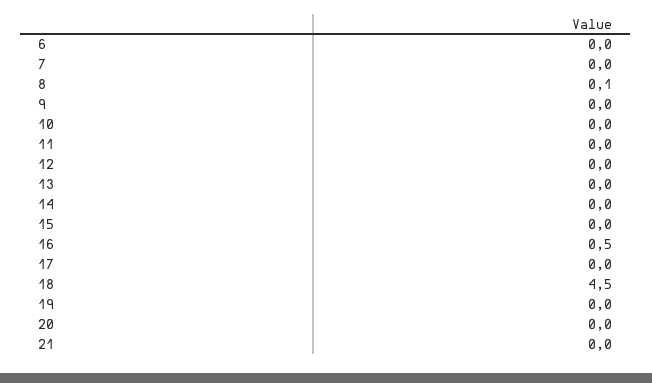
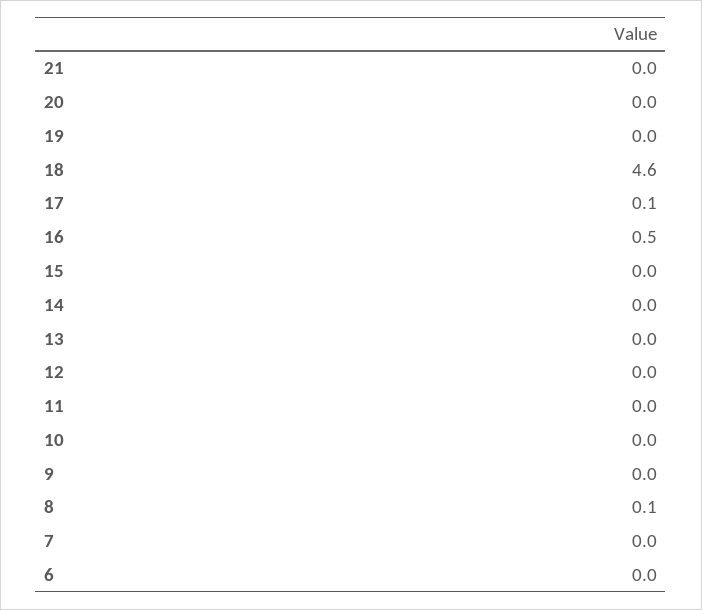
17: 0 -> 0.1
18: 4.5 -> 4.6

